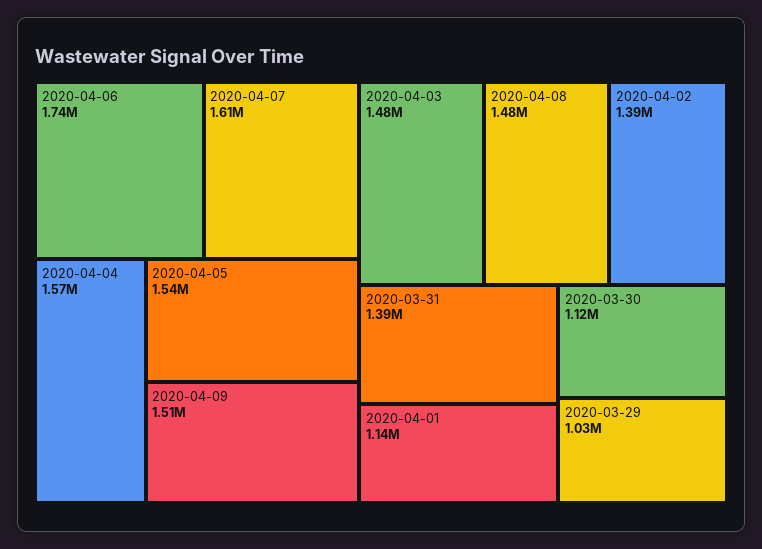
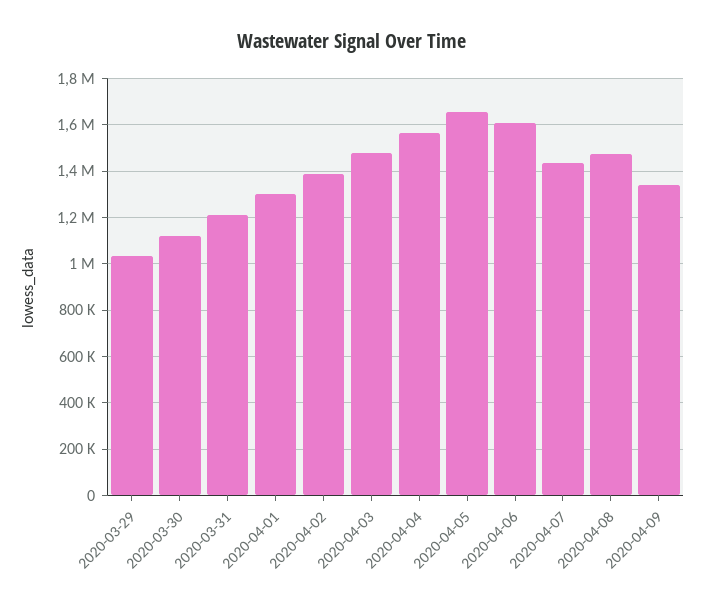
2020-04-06: 1740000 -> 1600000
2020-04-07: 1610000 -> 1450000
2020-04-05: 1540000 -> 1650000
2020-04-09: 1510000 -> 1350000
2020-03-31: 1390000 -> 1200000
2020-04-01: 1140000 -> 1300000

